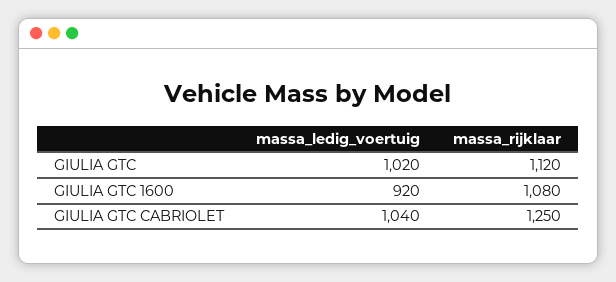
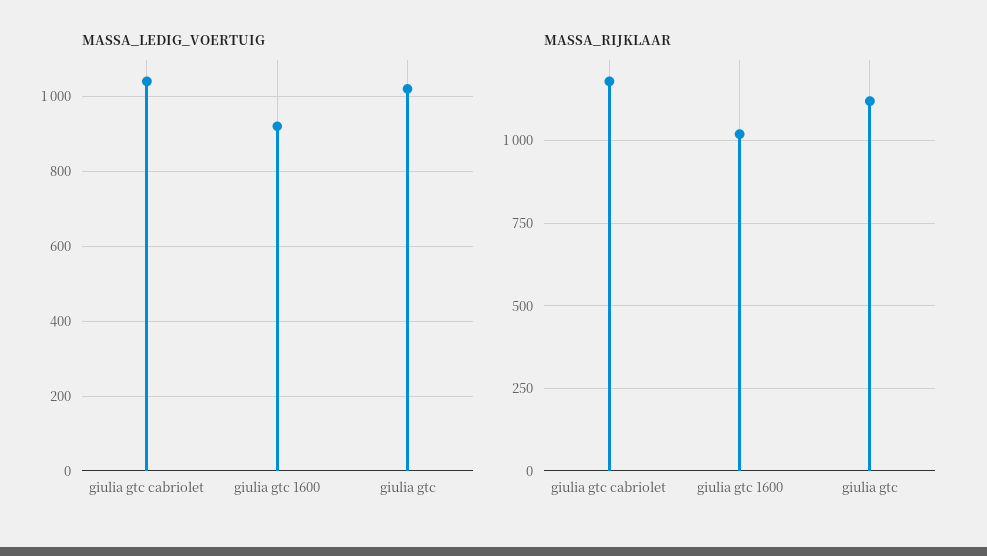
massa_rijklaar, GIULIA GTC 1600: 1080 -> 1025
massa_rijklaar, GIULIA GTC CABRIOLET: 1250 -> 1175

